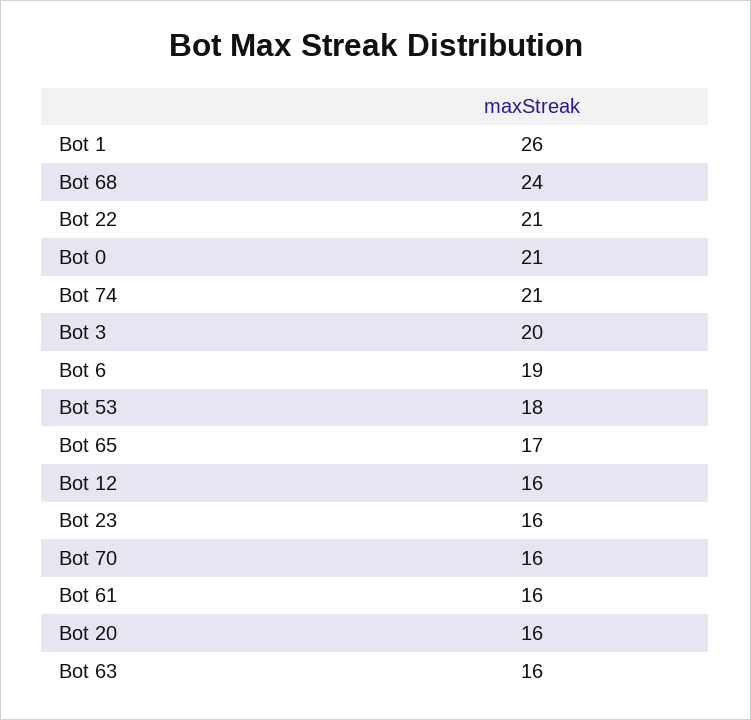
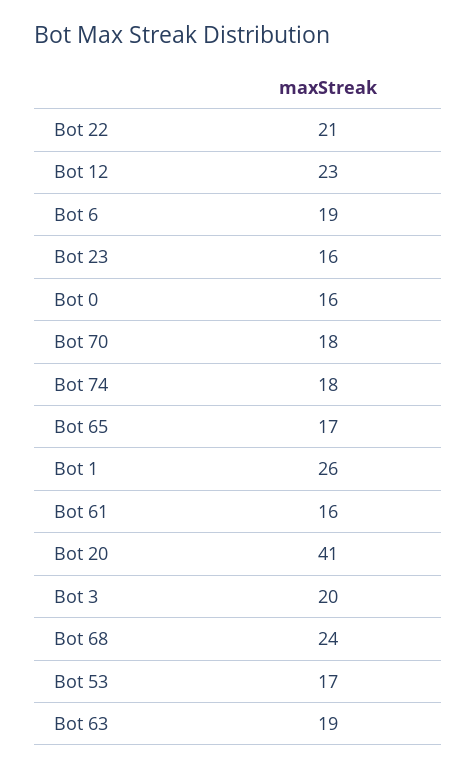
Bot 0: 21 -> 16
Bot 74: 21 -> 18
Bot 53: 18 -> 17
Bot 12: 16 -> 23
Bot 70: 16 -> 18
Bot 20: 16 -> 41
Bot 63: 16 -> 19

